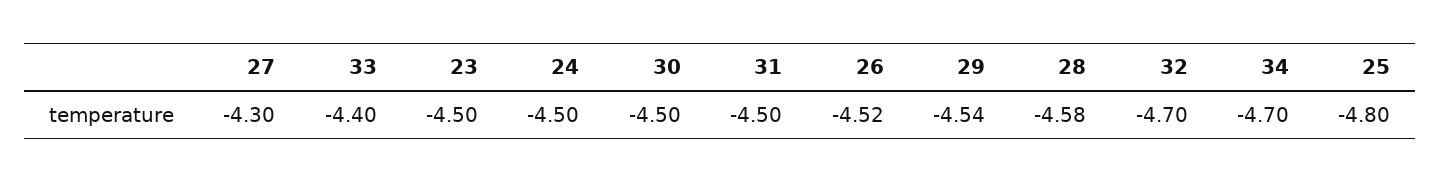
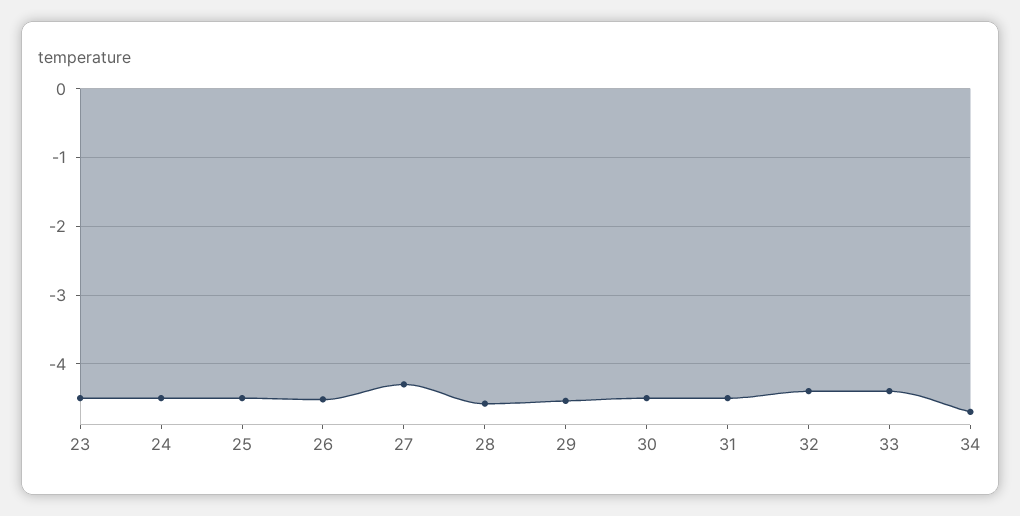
32: -4.7 -> -4.4
25: -4.8 -> -4.5

